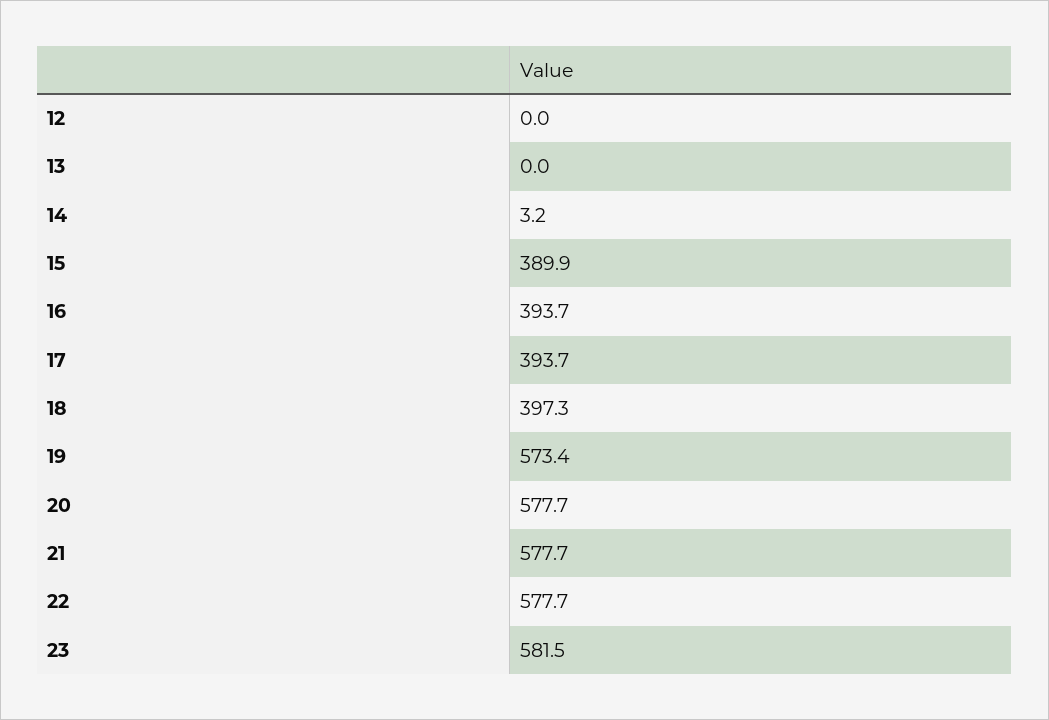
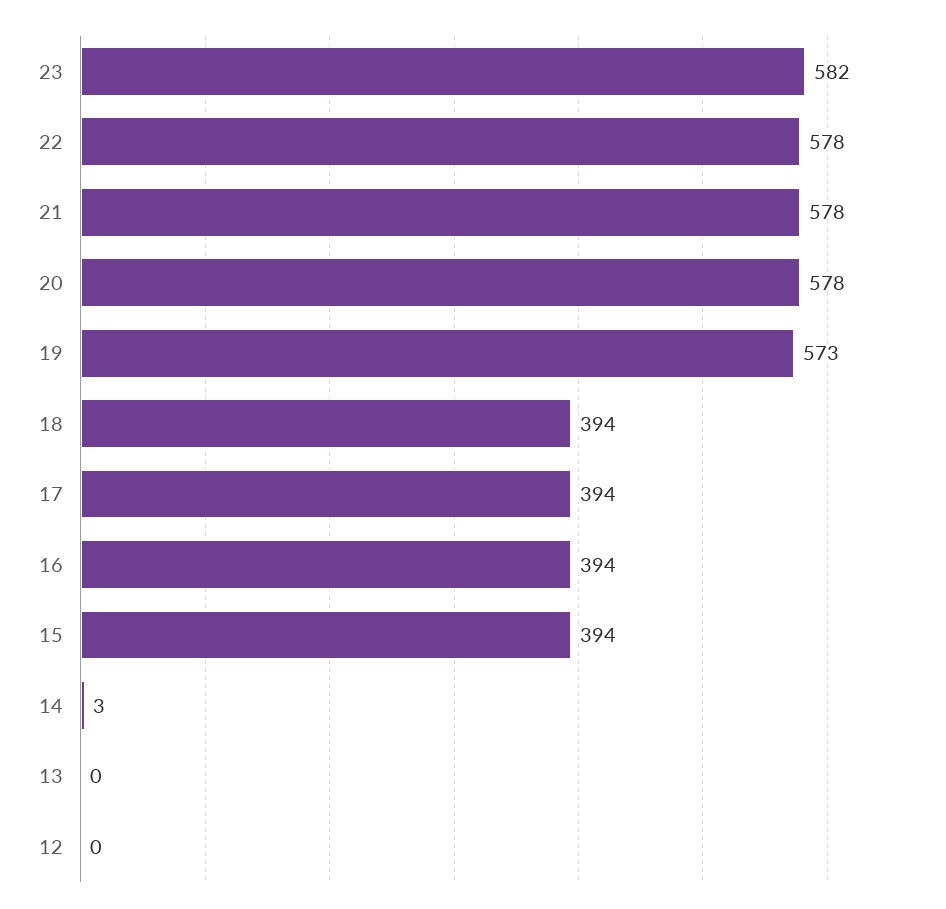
15: 389.9 -> 394
18: 397.3 -> 394

